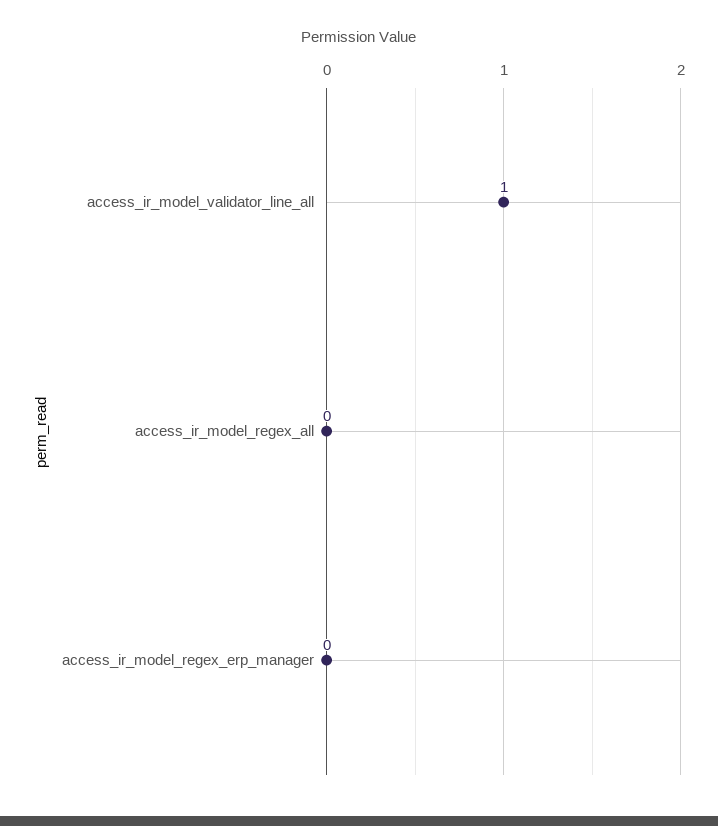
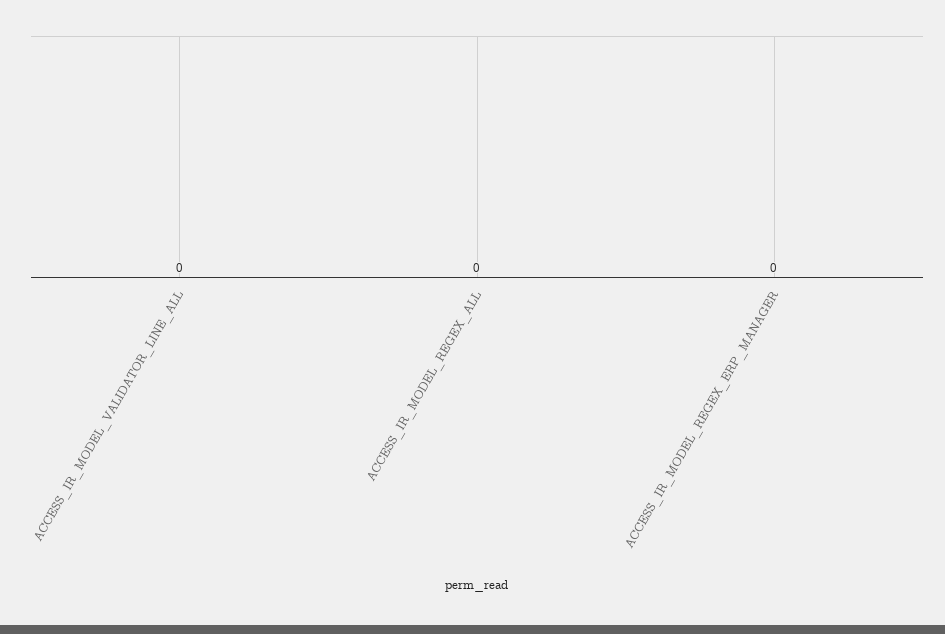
access_ir_model_validator_line_all: 1 -> 0

